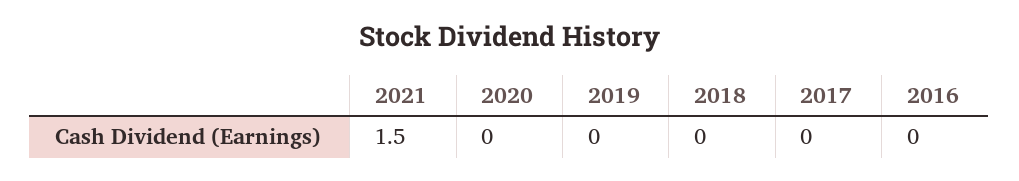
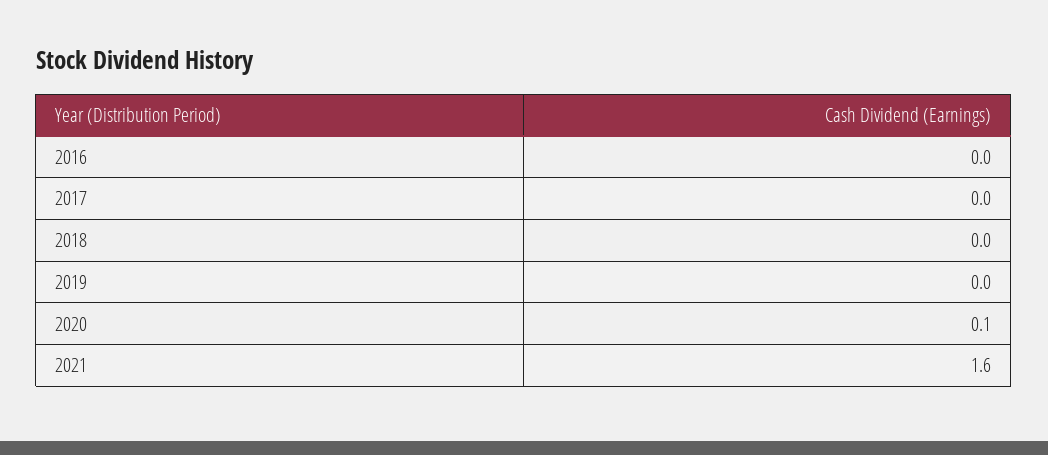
2021: 1.5 -> 1.6
2020: 0 -> 0.1

